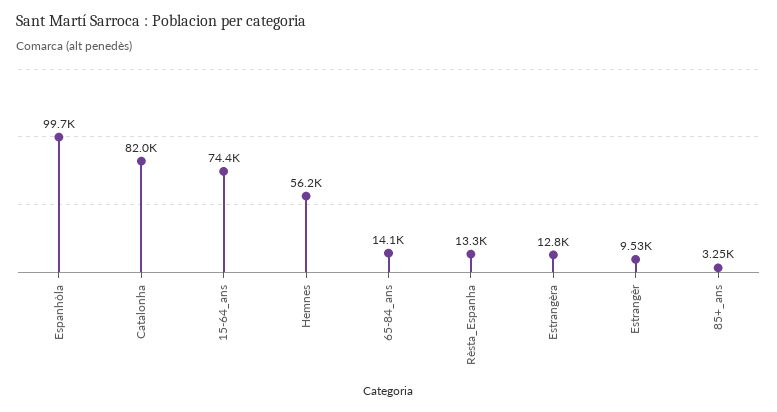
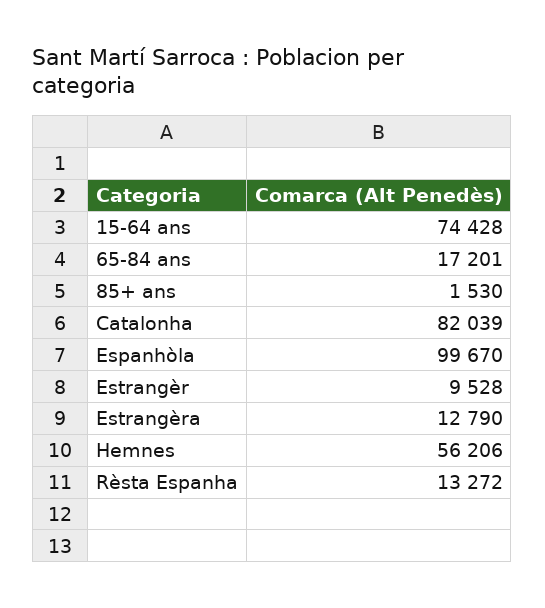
65-84_ans: 14100 -> 17201
85+_ans: 3250 -> 1530

